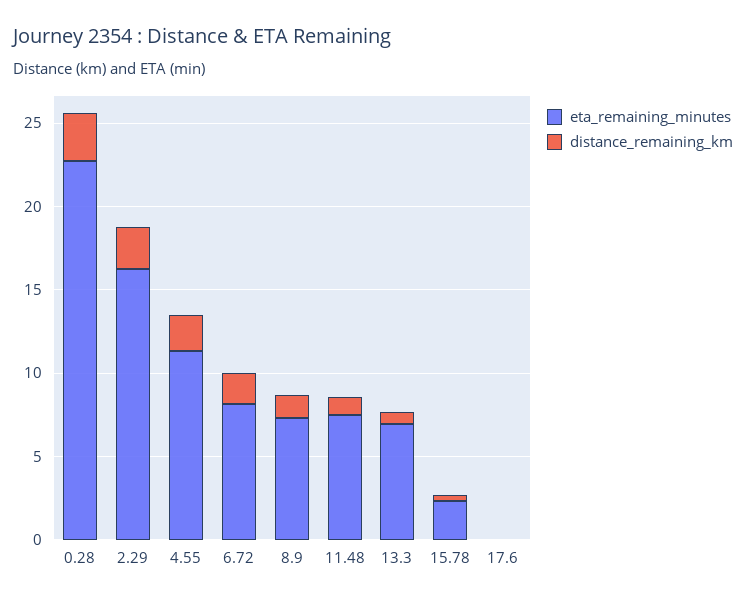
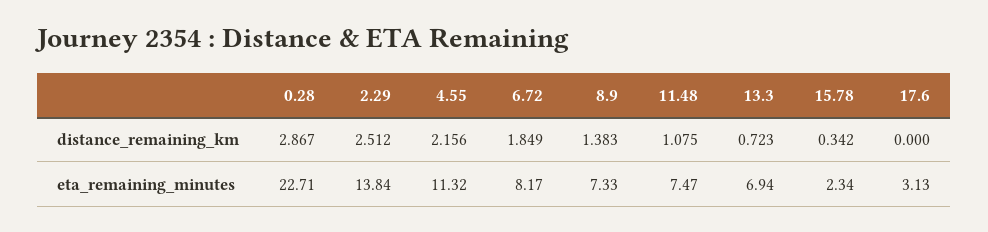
eta_remaining_minutes, 2.29: 16 -> 13.84
eta_remaining_minutes, 17.6: 0 -> 3.13

